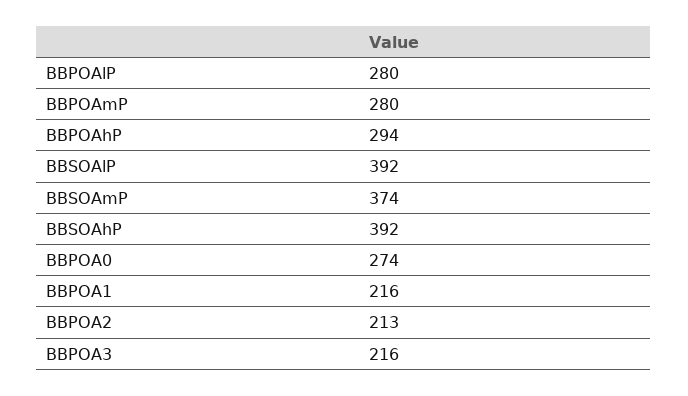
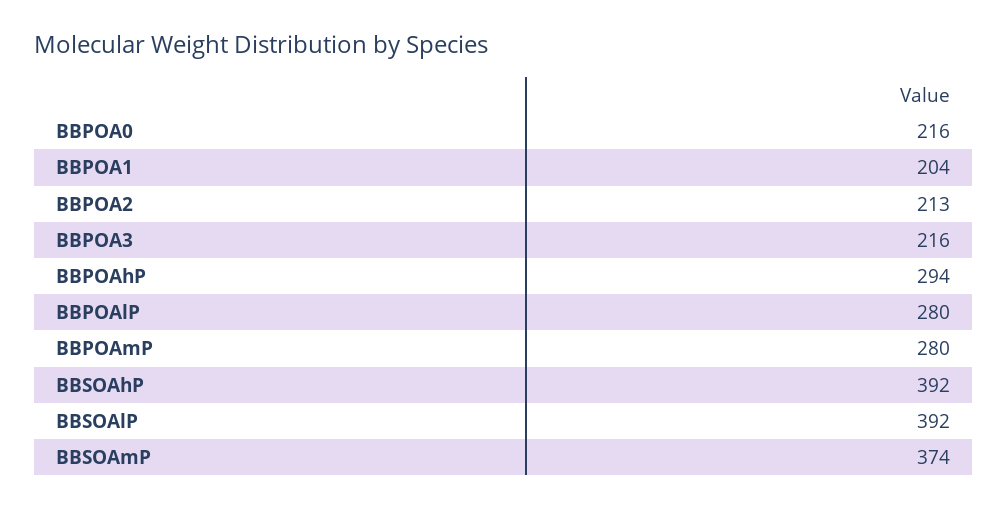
BBPOA0: 274 -> 216
BBPOA1: 216 -> 204

